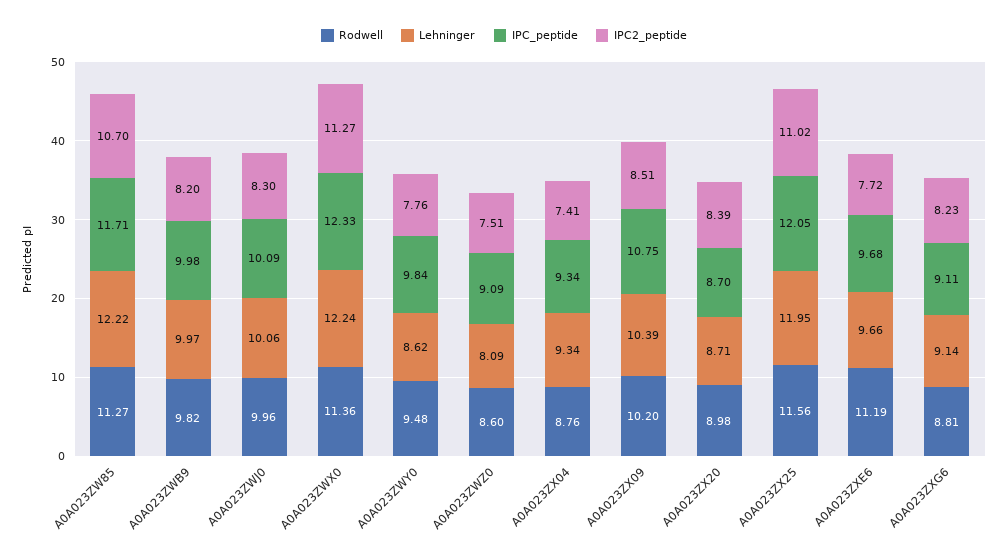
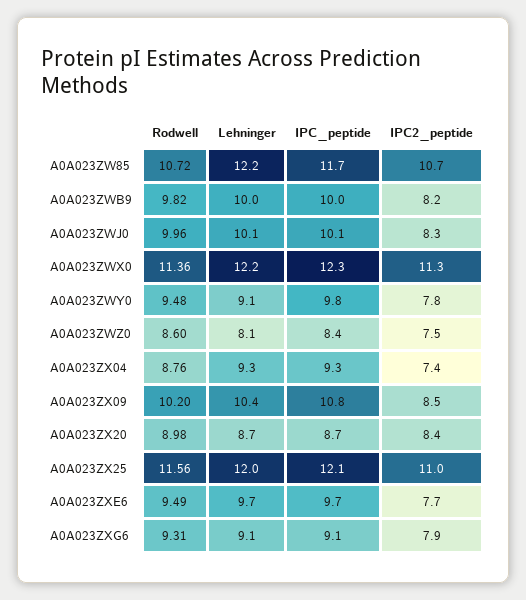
Rodwell, A0A023ZW85: 11.27 -> 10.72
Lehninger, A0A023ZWY0: 8.62 -> 9.1
IPC_peptide, A0A023ZWZ0: 9.09 -> 8.4
Rodwell, A0A023ZXE6: 11.19 -> 9.49
Rodwell, A0A023ZXG6: 8.81 -> 9.31
IPC2_peptide, A0A023ZXG6: 8.23 -> 7.9

